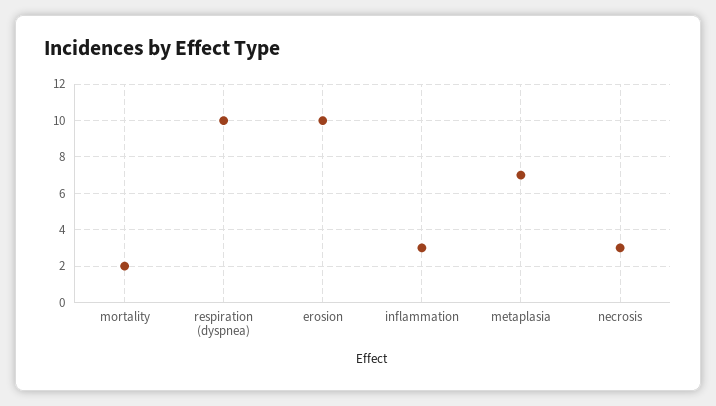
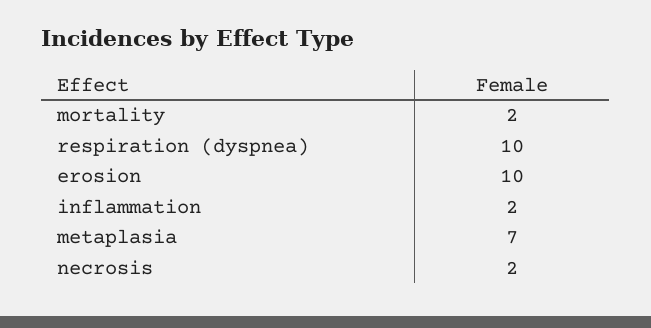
inflammation: 3 -> 2
necrosis: 3 -> 2

